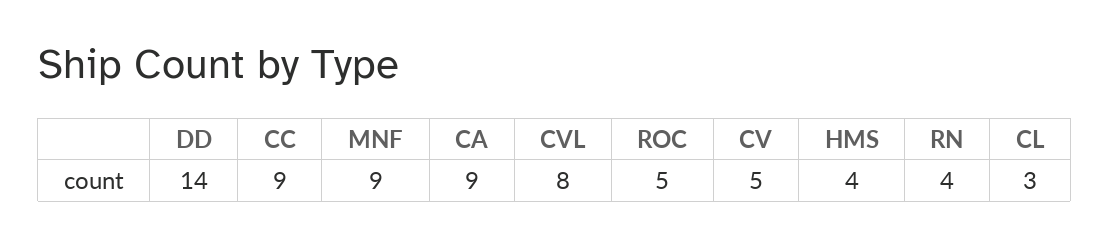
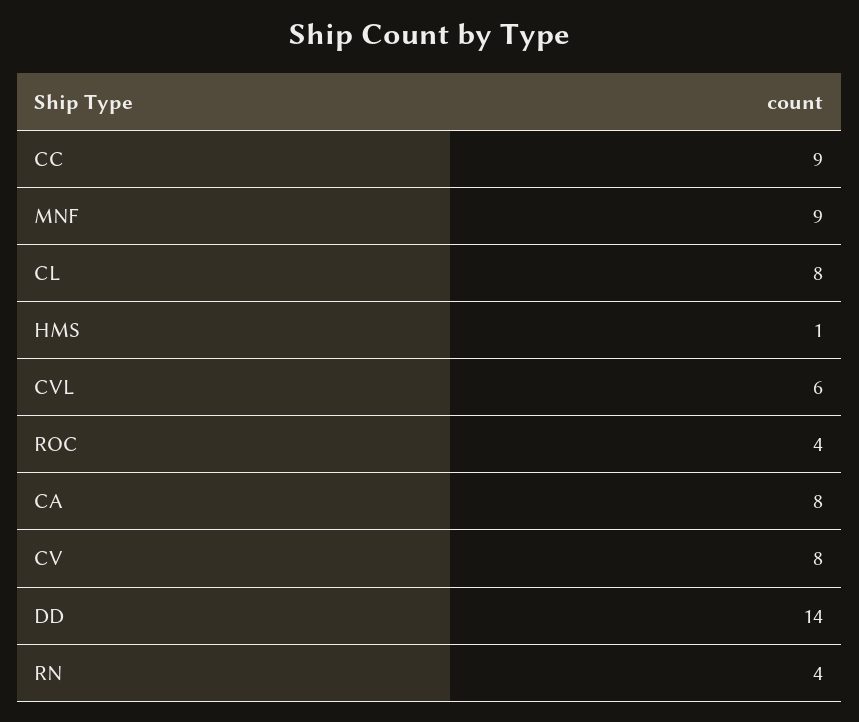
CA: 9 -> 8
CVL: 8 -> 6
ROC: 5 -> 4
CV: 5 -> 8
HMS: 4 -> 1
CL: 3 -> 8

